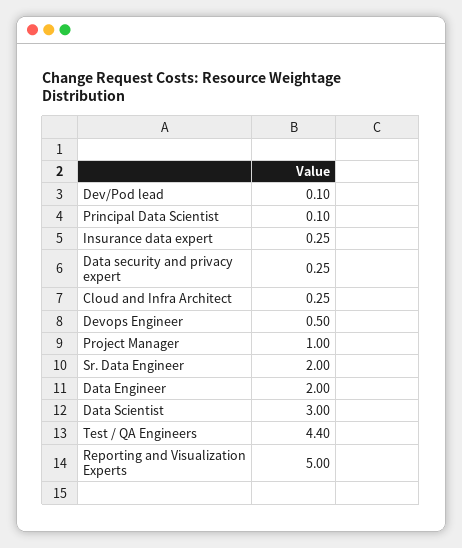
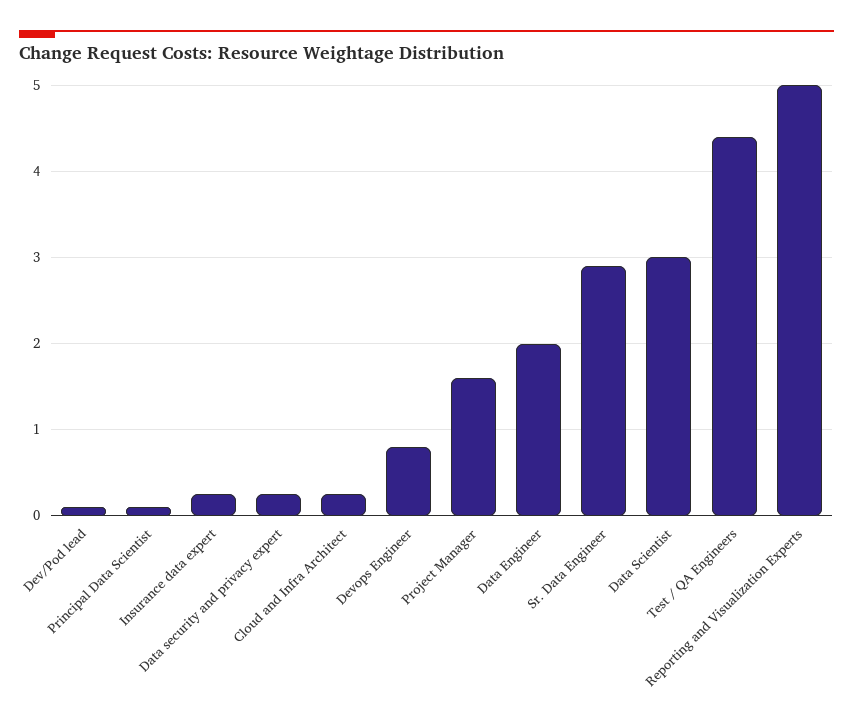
Devops Engineer: 0.5 -> 0.8
Project Manager: 1 -> 1.6
Sr. Data Engineer: 2 -> 2.9

